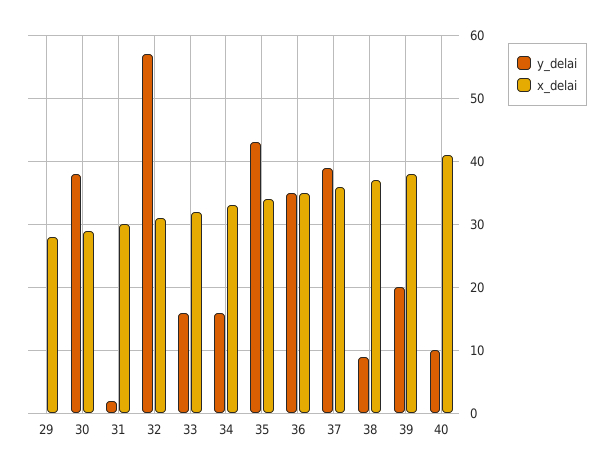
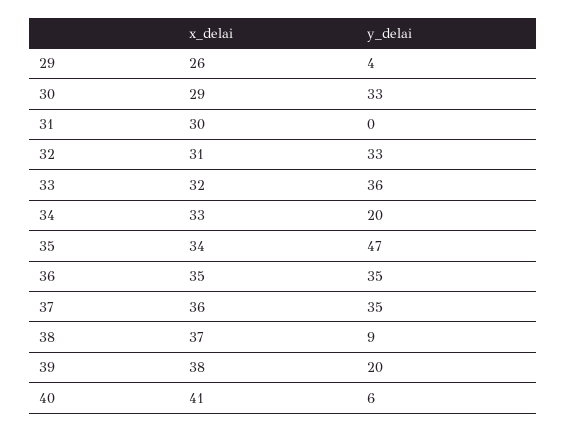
y_delai, 29: 0 -> 4
x_delai, 29: 28 -> 26
y_delai, 30: 38 -> 33
y_delai, 31: 2 -> 0
y_delai, 32: 57 -> 33
y_delai, 33: 16 -> 36
y_delai, 34: 16 -> 20
y_delai, 35: 43 -> 47
y_delai, 37: 39 -> 35
y_delai, 40: 10 -> 6

